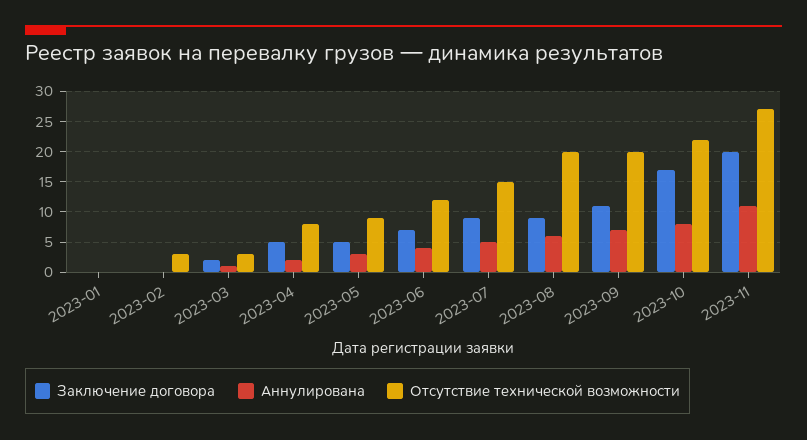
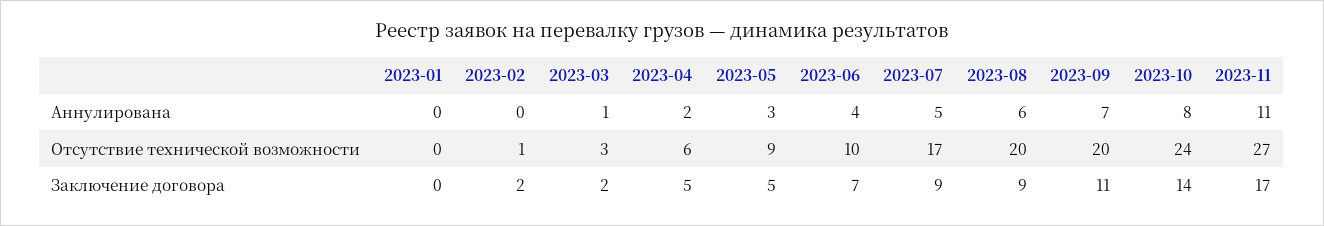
Заключение договора, 2023-02: 0 -> 2
Отсутствие технической возможности, 2023-02: 3 -> 1
Отсутствие технической возможности, 2023-04: 8 -> 6
Отсутствие технической возможности, 2023-06: 12 -> 10
Отсутствие технической возможности, 2023-07: 15 -> 17
Заключение договора, 2023-10: 17 -> 14
Отсутствие технической возможности, 2023-10: 22 -> 24
Заключение договора, 2023-11: 20 -> 17

